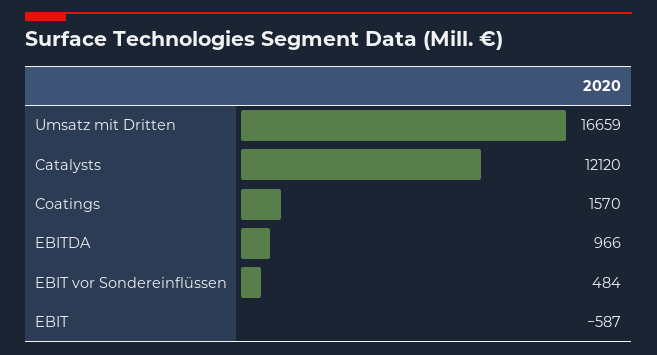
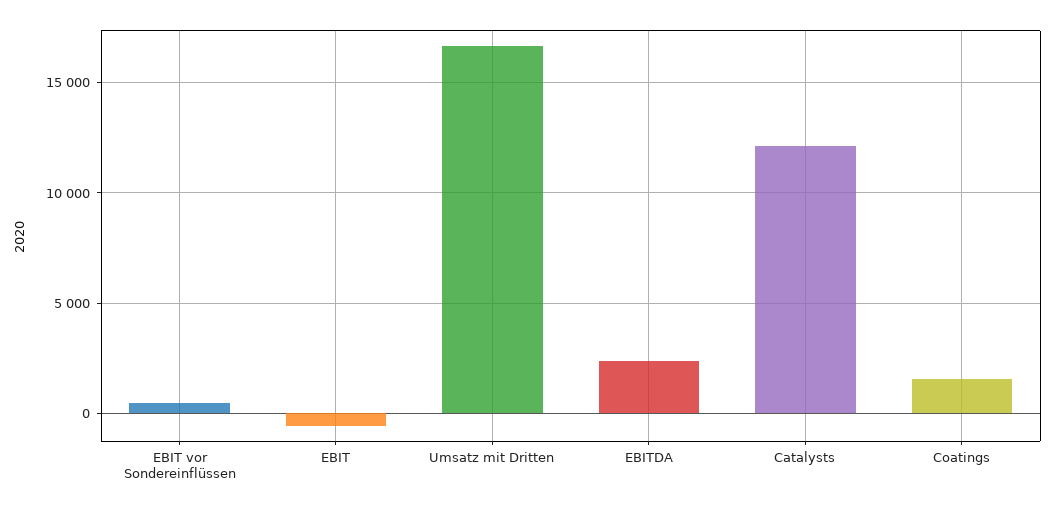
EBITDA: 966 -> 2500

